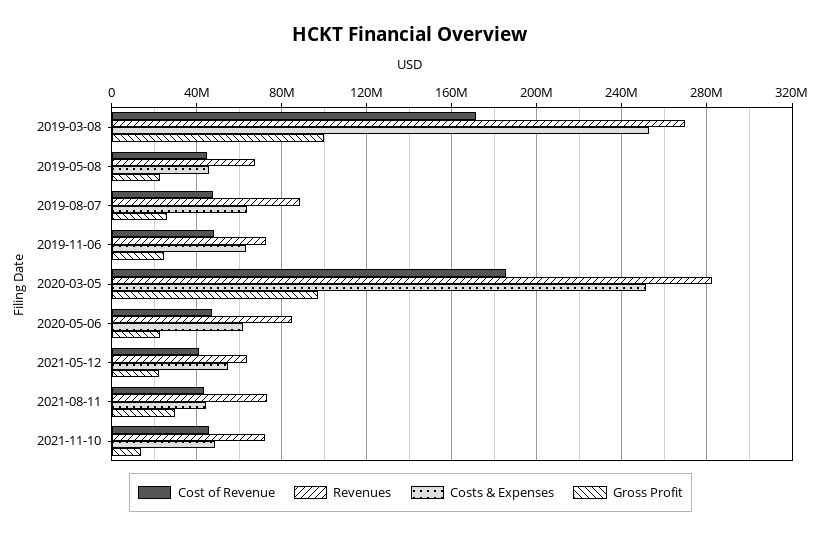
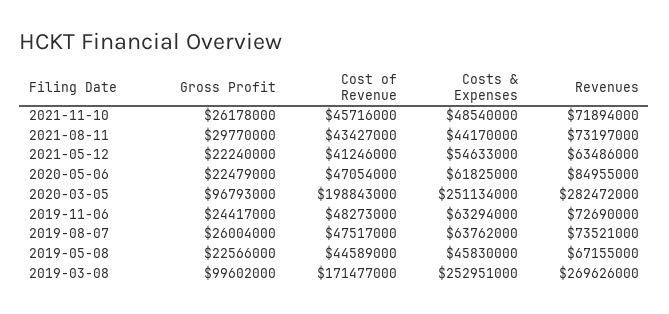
Revenues, 2019-08-07: 90000000 -> 73521000
Cost of Revenue, 2020-03-05: 185000000 -> 198843000
Gross Profit, 2021-11-10: 15000000 -> 26178000

